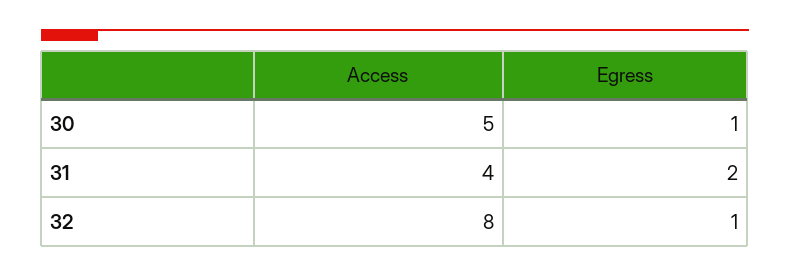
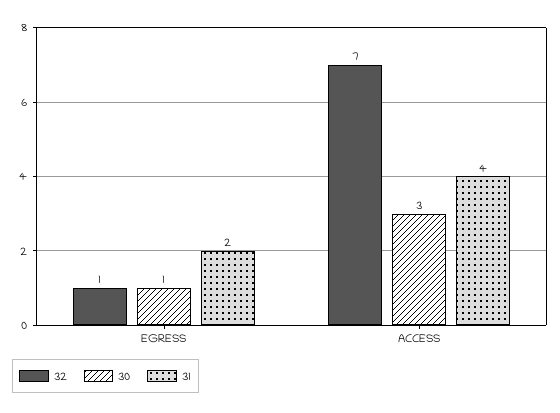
30, Access: 5 -> 3
32, Access: 8 -> 7

